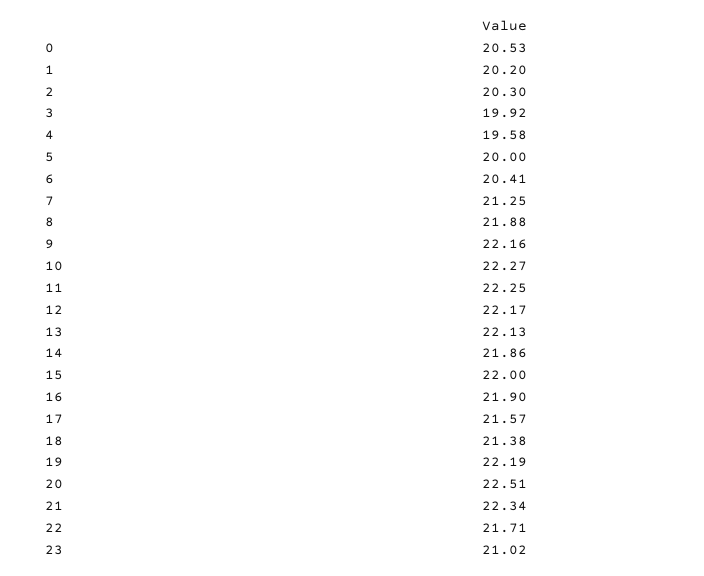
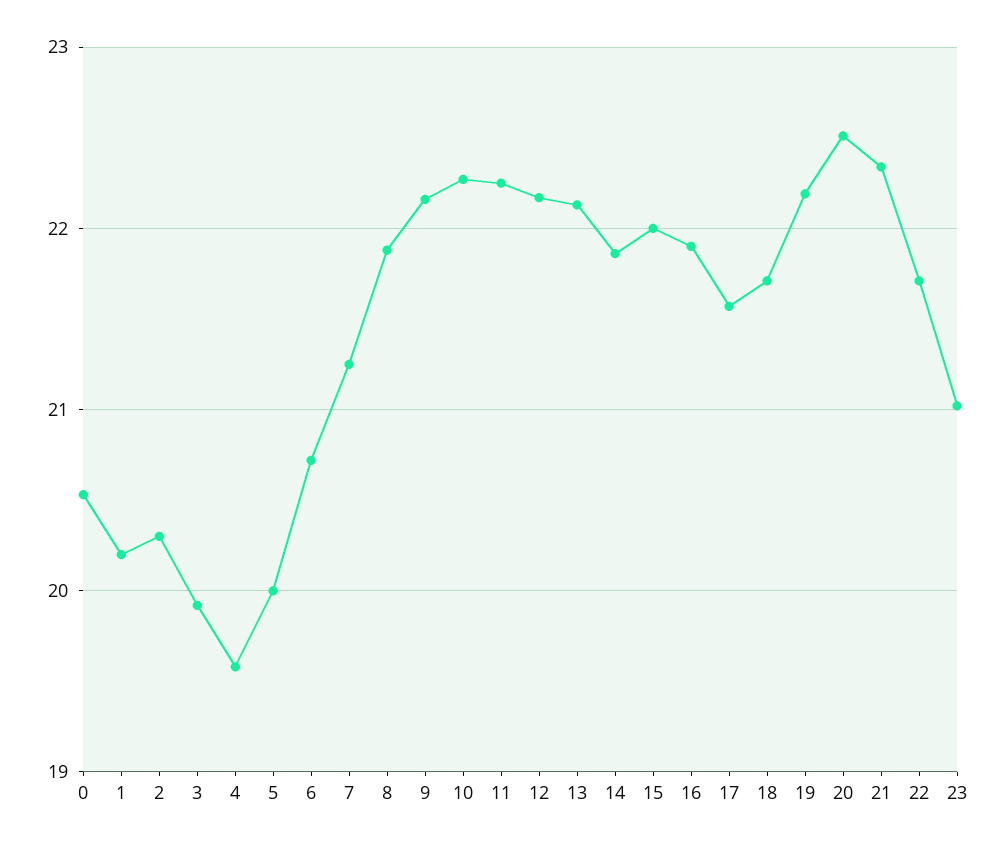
6: 20.41 -> 20.7
18: 21.38 -> 21.7

